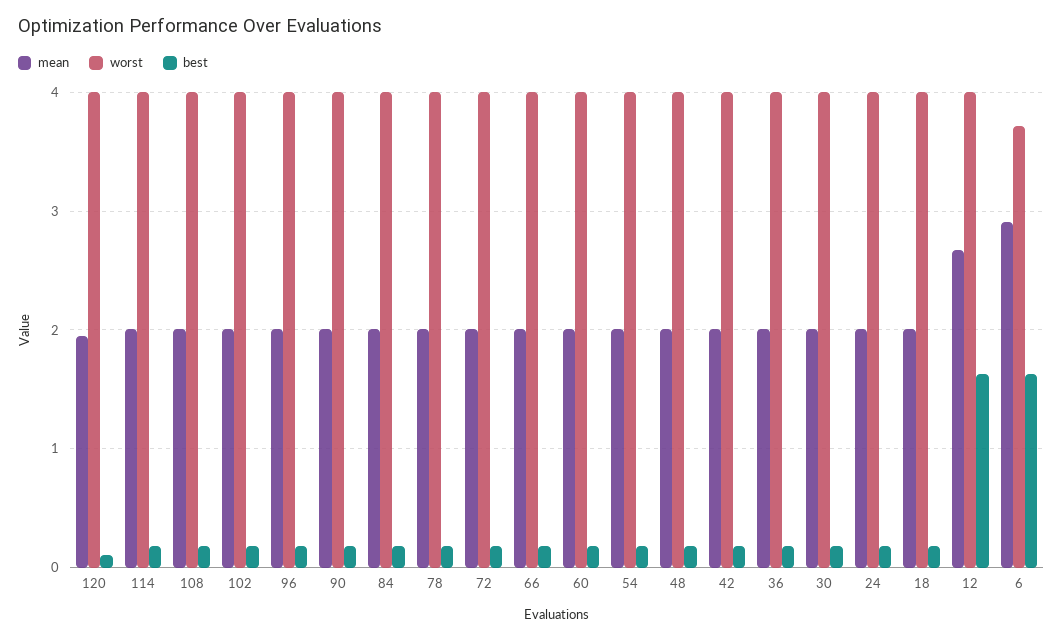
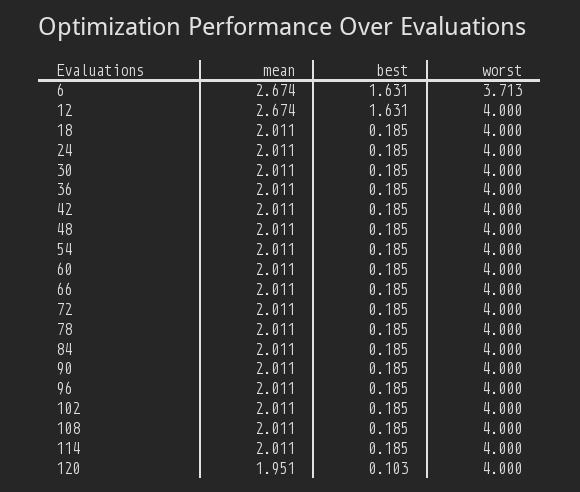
mean, 6: 2.9 -> 2.674

